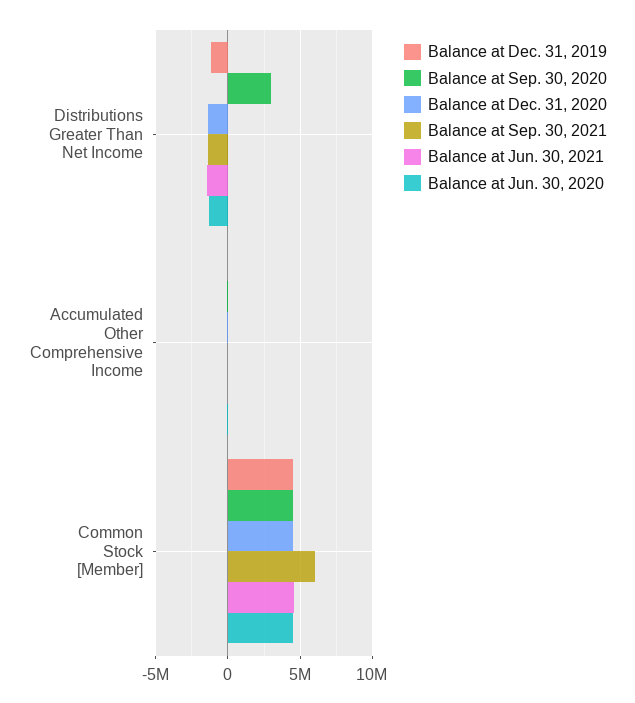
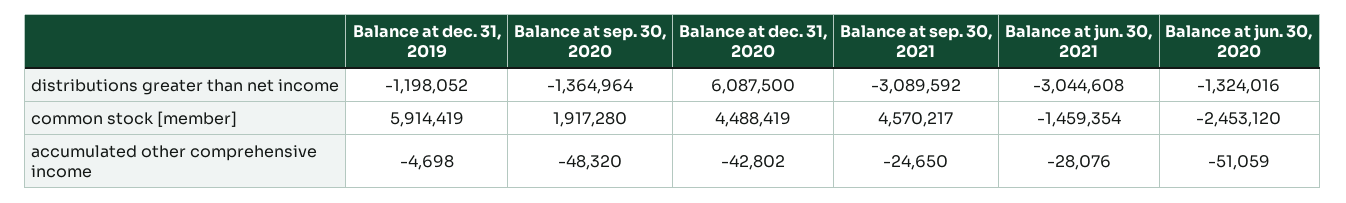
Balance at Sep. 30, 2020, Distributions Greater Than Net Income: 3000000 -> -1364964
Balance at Dec. 31, 2020, Distributions Greater Than Net Income: -1500000 -> 6087500
Balance at Sep. 30, 2021, Distributions Greater Than Net Income: -1500000 -> -3089592
Balance at Jun. 30, 2021, Distributions Greater Than Net Income: -1500000 -> -3044608
Balance at Dec. 31, 2019, Common Stock [Member]: 4500000 -> 5914419
Balance at Sep. 30, 2020, Common Stock [Member]: 4500000 -> 1917280
Balance at Sep. 30, 2021, Common Stock [Member]: 6000000 -> 4570217
Balance at Jun. 30, 2021, Common Stock [Member]: 4500000 -> -1459354
Balance at Jun. 30, 2020, Common Stock [Member]: 4500000 -> -2453120

